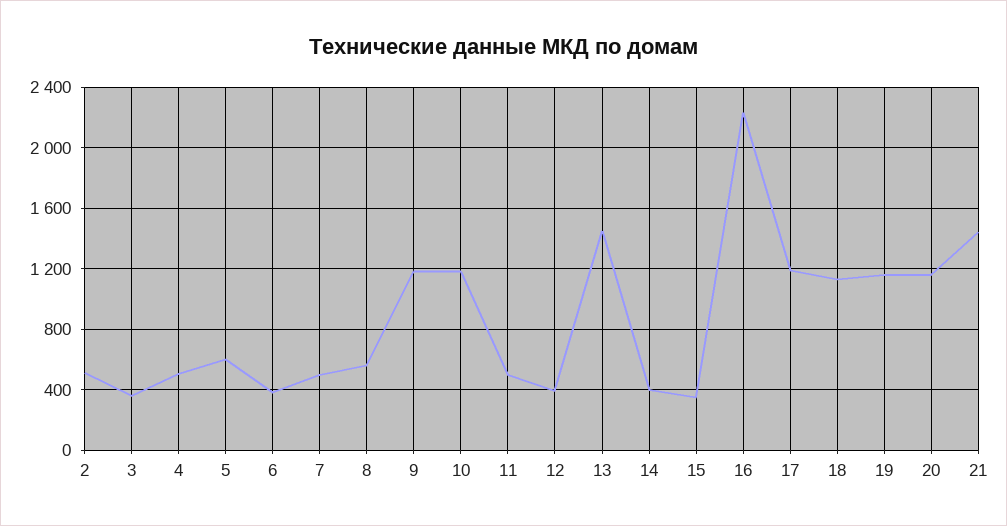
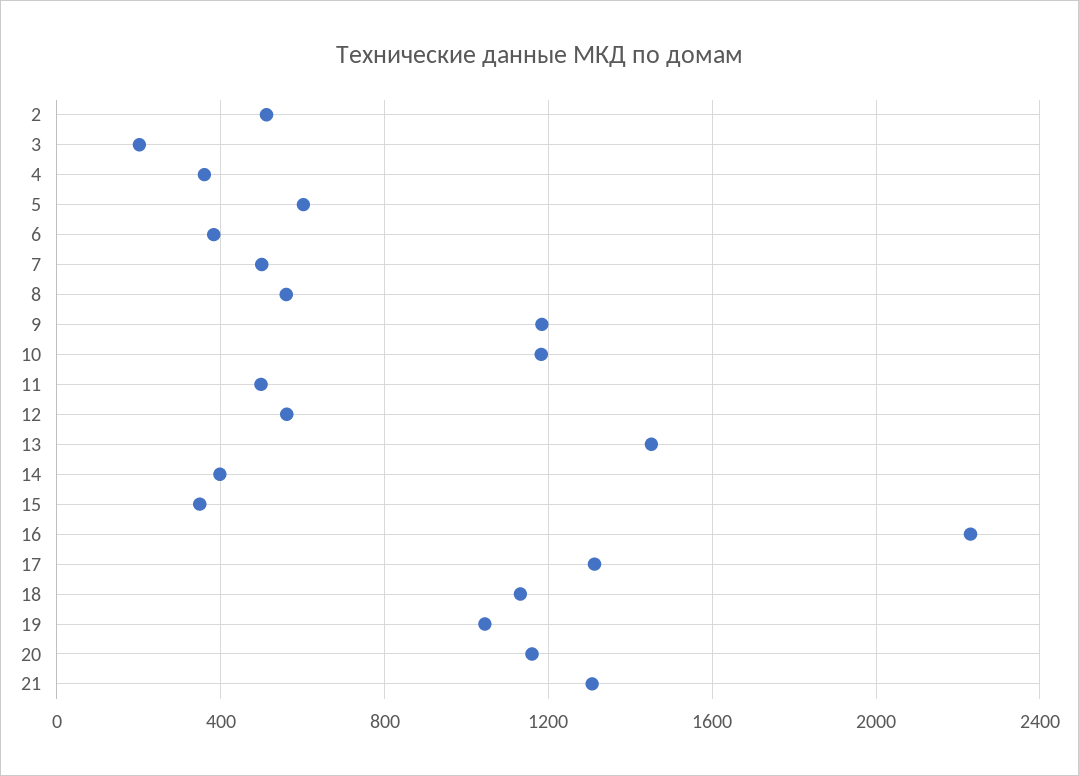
3: 350 -> 200
4: 500 -> 350
12: 400 -> 550
17: 1200 -> 1300
19: 1150 -> 1050
21: 1450 -> 1300

